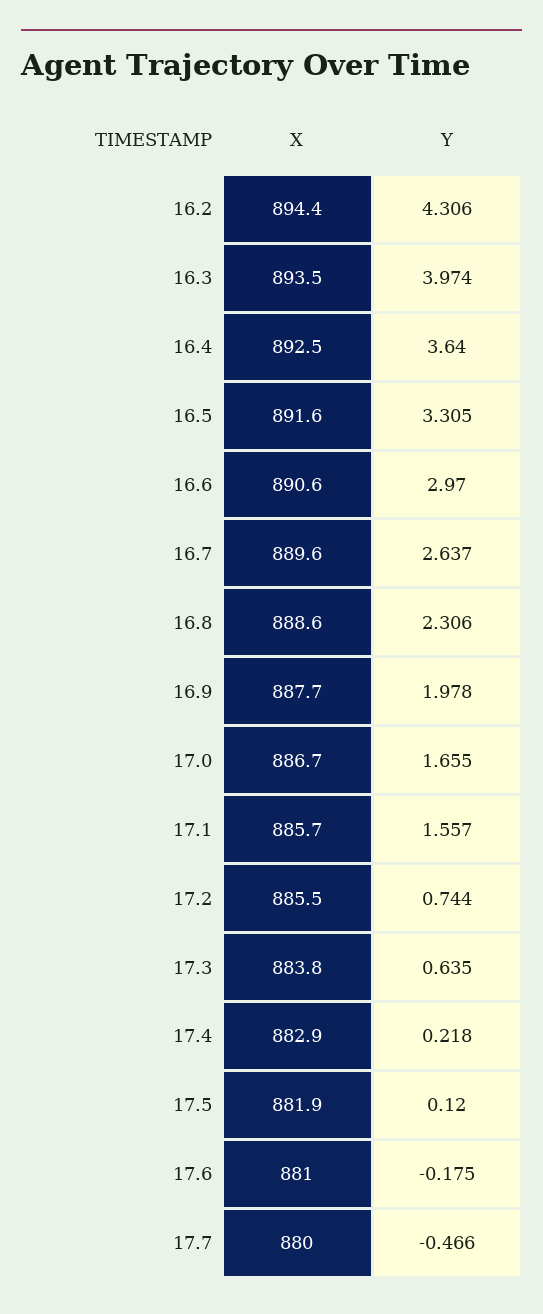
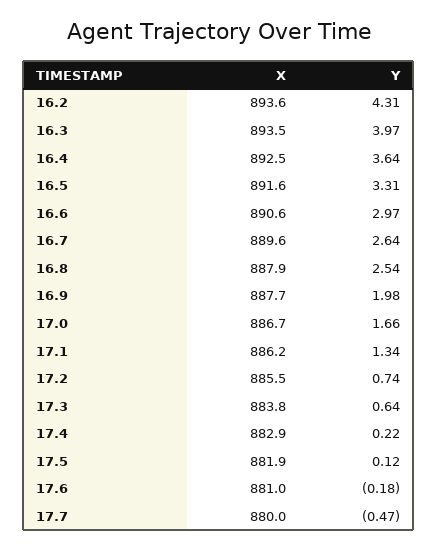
X, 16.2: 894.4 -> 893.6
X, 16.8: 888.6 -> 887.9
Y, 16.8: 2.306 -> 2.54
X, 17.1: 885.7 -> 886.2
Y, 17.1: 1.557 -> 1.34

